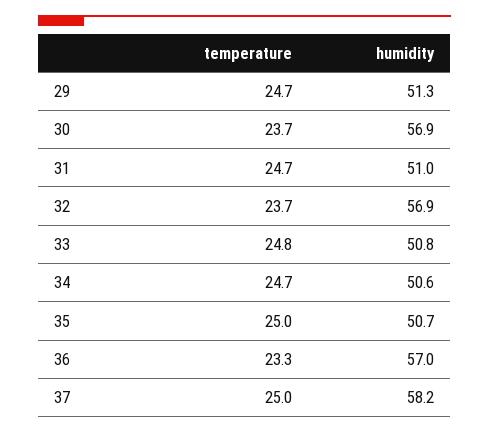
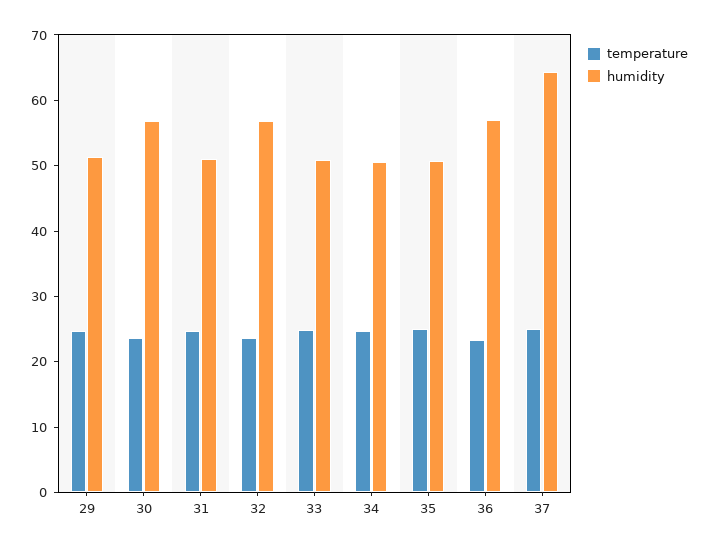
humidity, 37: 58.2 -> 64

